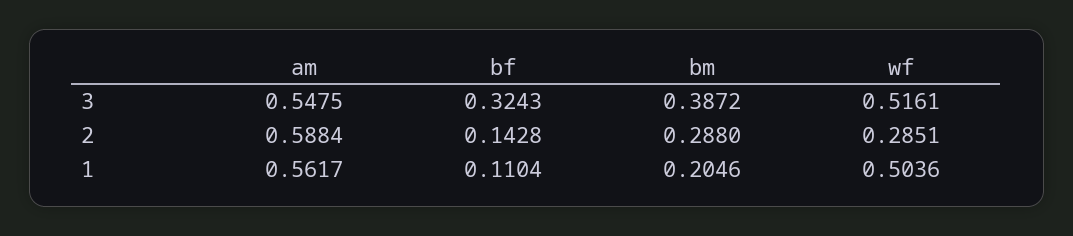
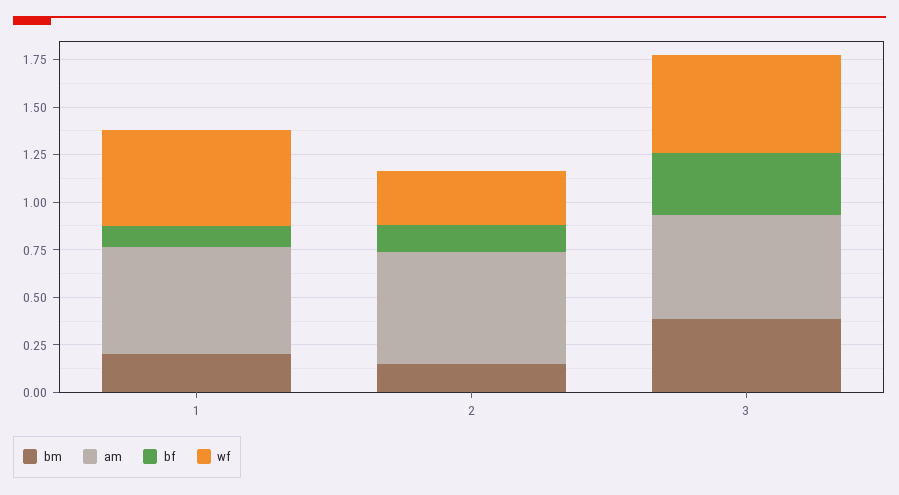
bm, 2: 0.288 -> 0.15

